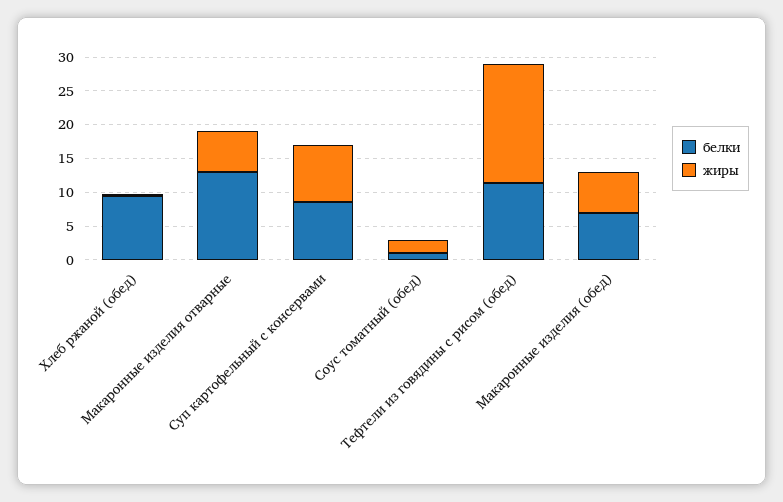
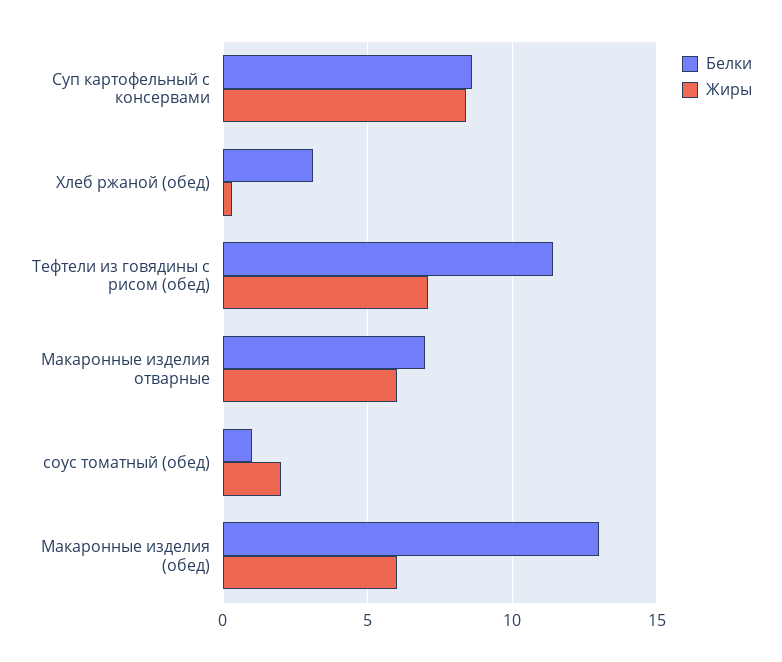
белки, Хлеб ржаной (обед): 10 -> 3
белки, Макаронные изделия отварные: 12.5 -> 7
жиры, Тефтели из говядины с рисом (обед): 17.5 -> 7
белки, Макаронные изделия (обед): 7.5 -> 13

